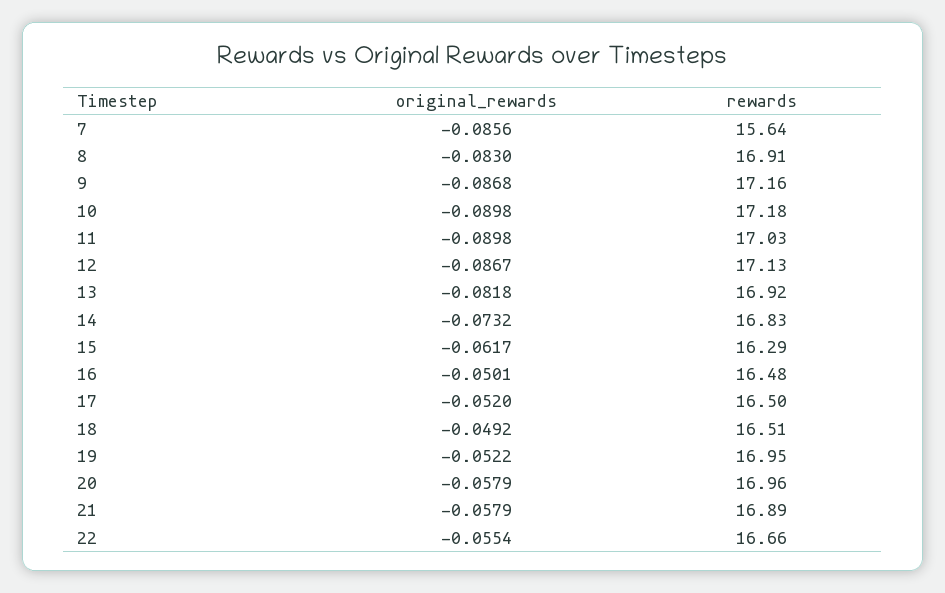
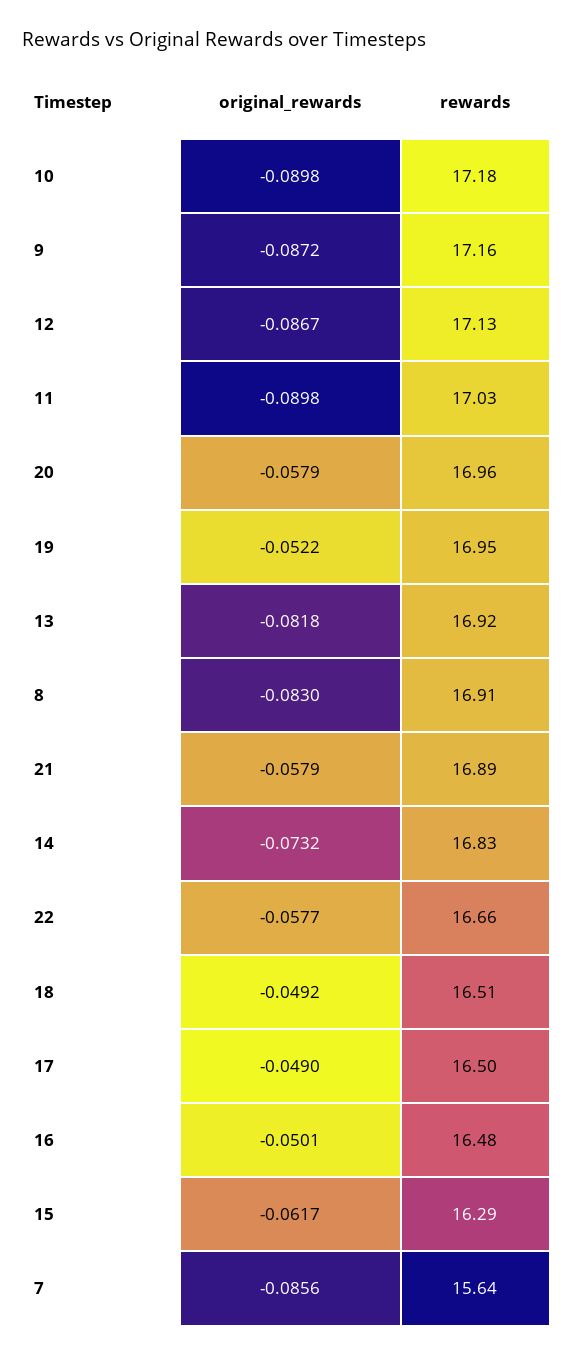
original_rewards, 9: -0.0868 -> -0.0872
original_rewards, 17: -0.052 -> -0.049
original_rewards, 22: -0.0554 -> -0.0577

